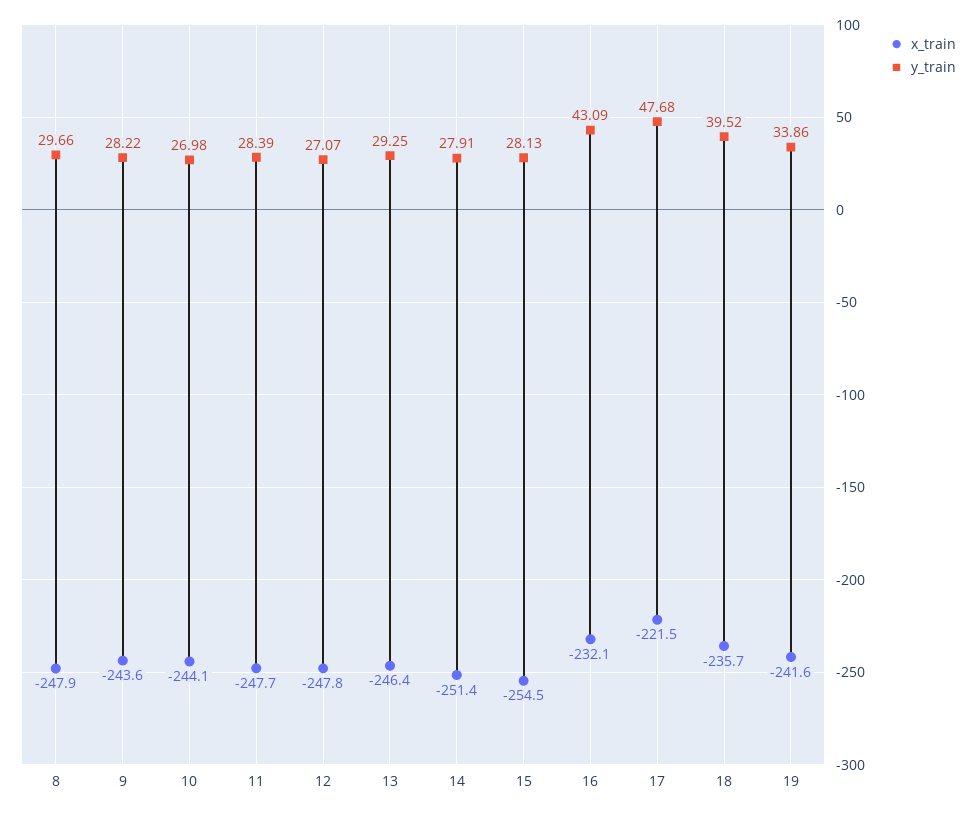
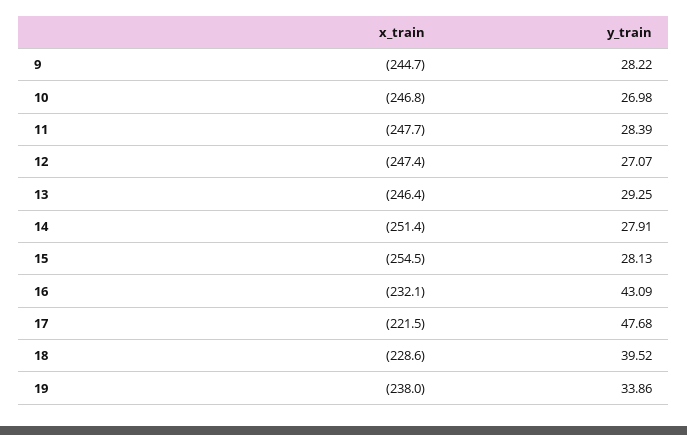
x_train, 8: -247.9 -> none
y_train, 8: 29.66 -> none
x_train, 9: -243.6 -> -244.7
x_train, 10: -244.1 -> -246.8
x_train, 12: -247.8 -> -247.4
x_train, 18: -235.7 -> -228.6
x_train, 19: -241.6 -> -238

